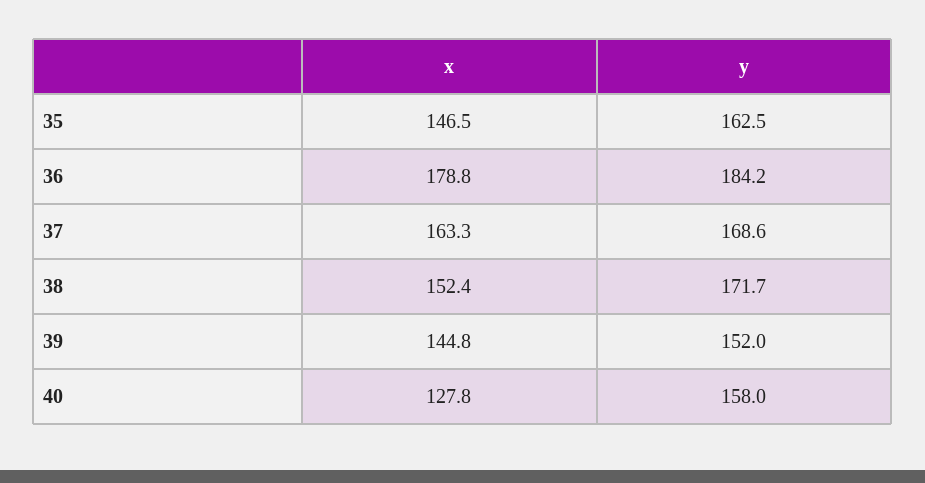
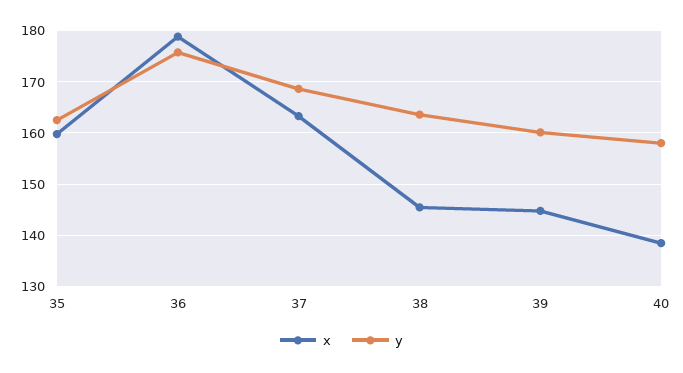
x, 35: 146.5 -> 160
y, 36: 184.2 -> 176
x, 38: 152.4 -> 146
y, 38: 171.7 -> 164
y, 39: 152 -> 160
x, 40: 127.8 -> 138

